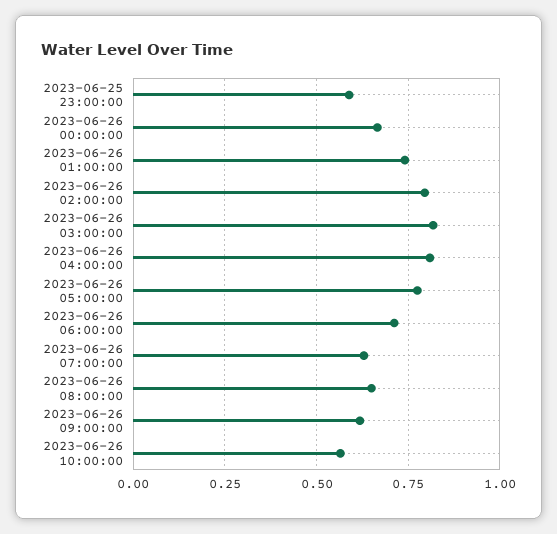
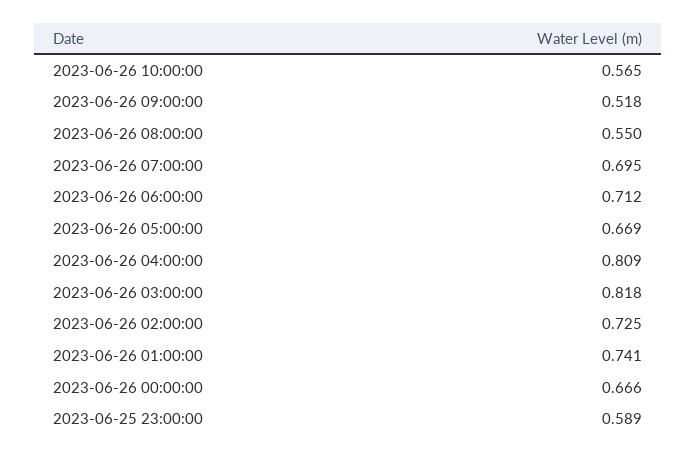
2023-06-26 02:00:00: 0.8 -> 0.725
2023-06-26 05:00:00: 0.775 -> 0.669
2023-06-26 07:00:00: 0.625 -> 0.695
2023-06-26 08:00:00: 0.65 -> 0.55
2023-06-26 09:00:00: 0.625 -> 0.518

